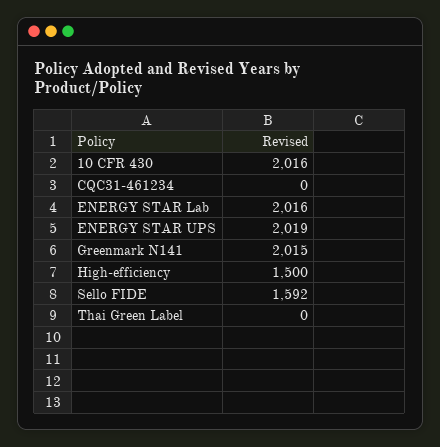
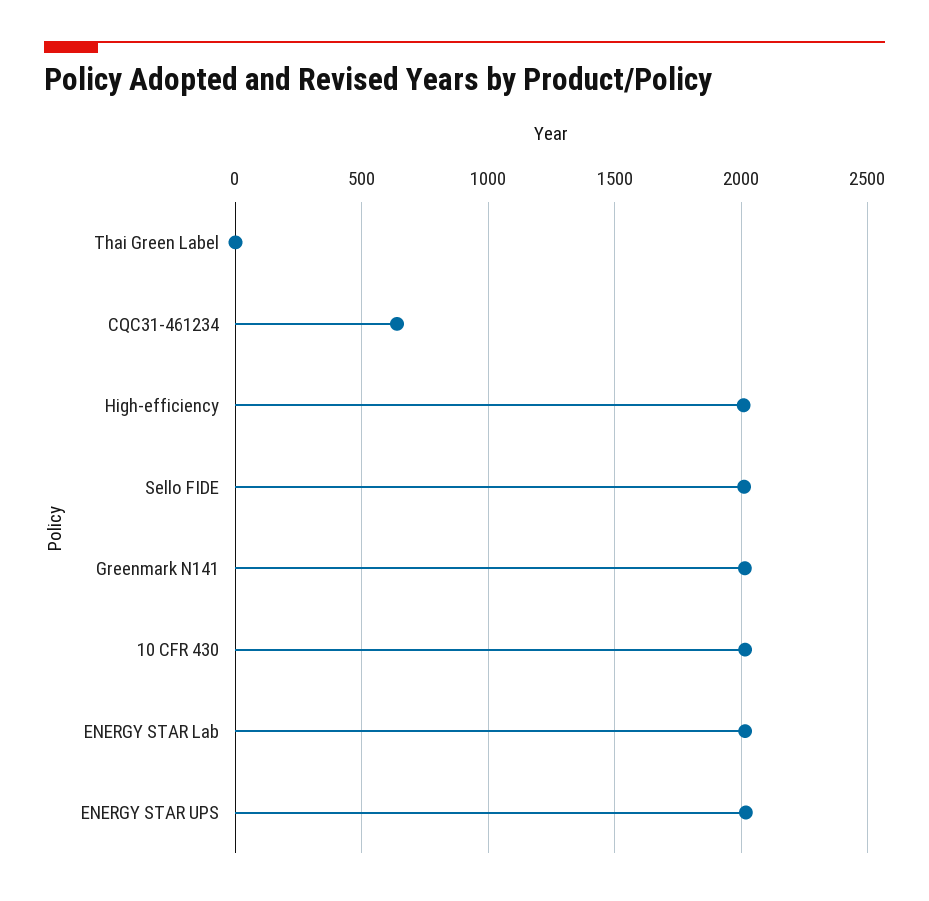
CQC31-461234: 0 -> 650
High-efficiency: 1500 -> 2000
Sello FIDE: 1592 -> 2000

